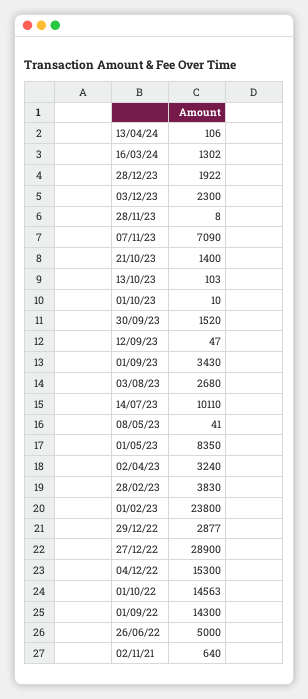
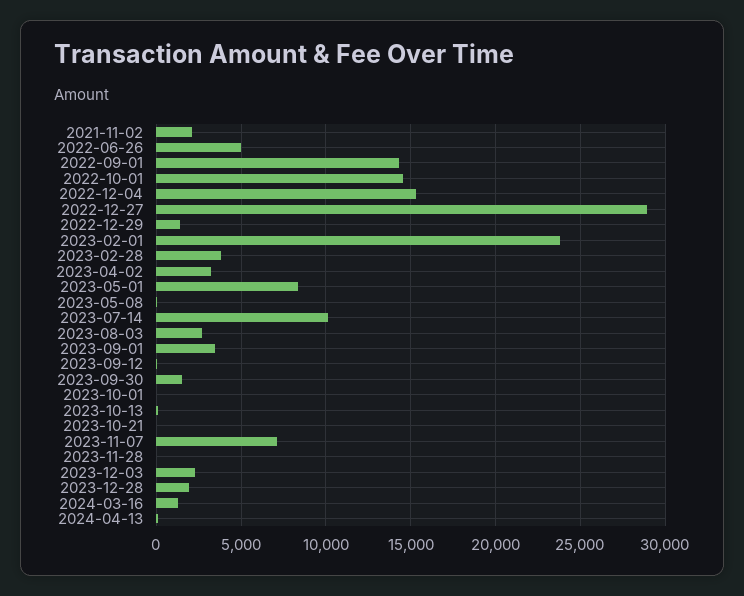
21/10/23: 1400 -> 0
29/12/22: 2877 -> 1500
02/11/21: 640 -> 2000

